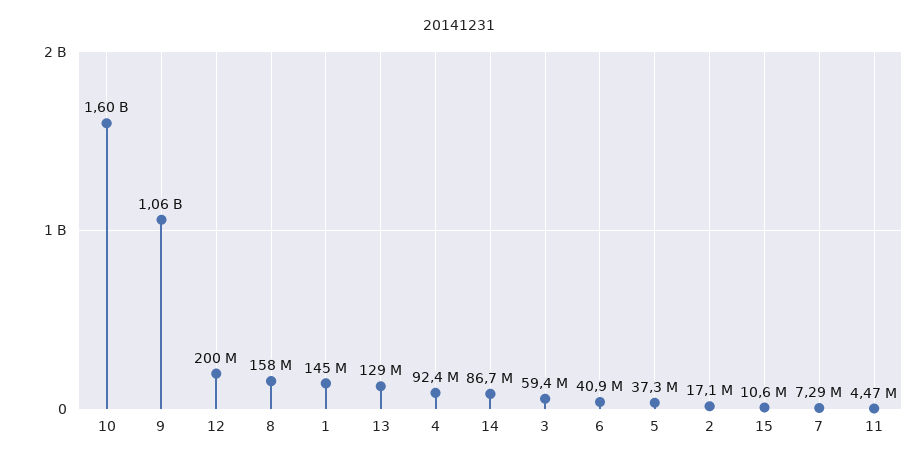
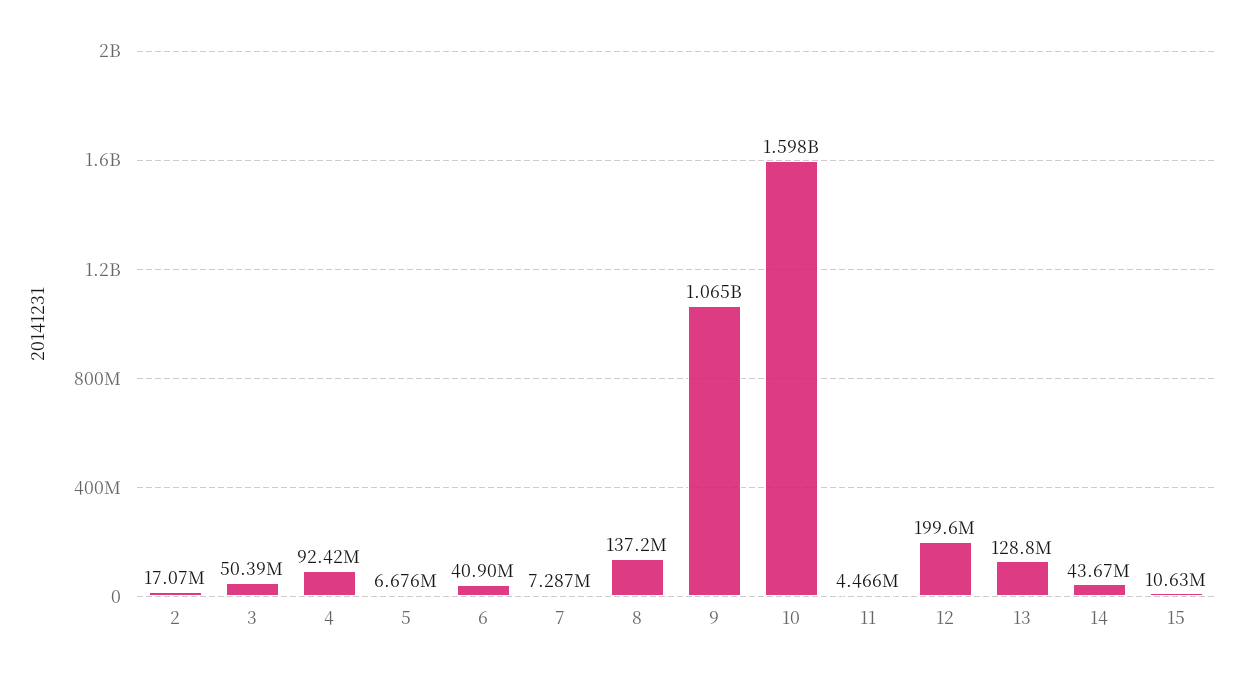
8: 158000000 -> 137200000
1: 145000000 -> none
14: 86700000 -> 43670000
3: 59400000 -> 50390000
5: 37300000 -> 6676000

